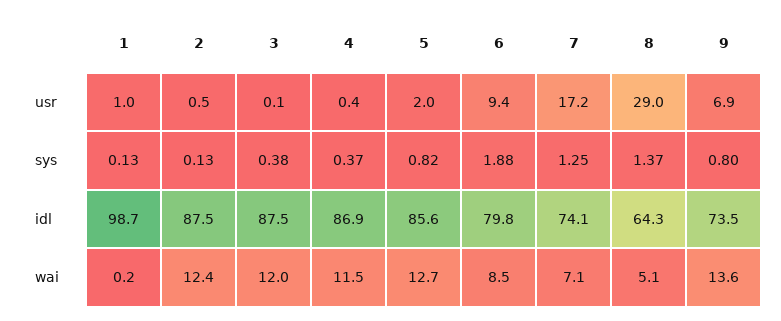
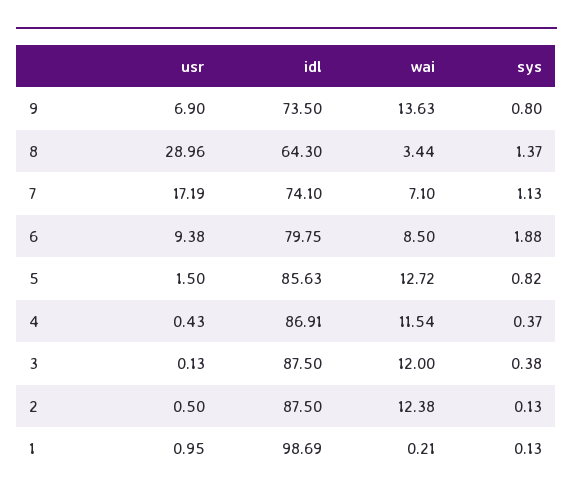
5, usr: 2 -> 1.5
7, sys: 1.25 -> 1.13
8, wai: 5.1 -> 3.44

